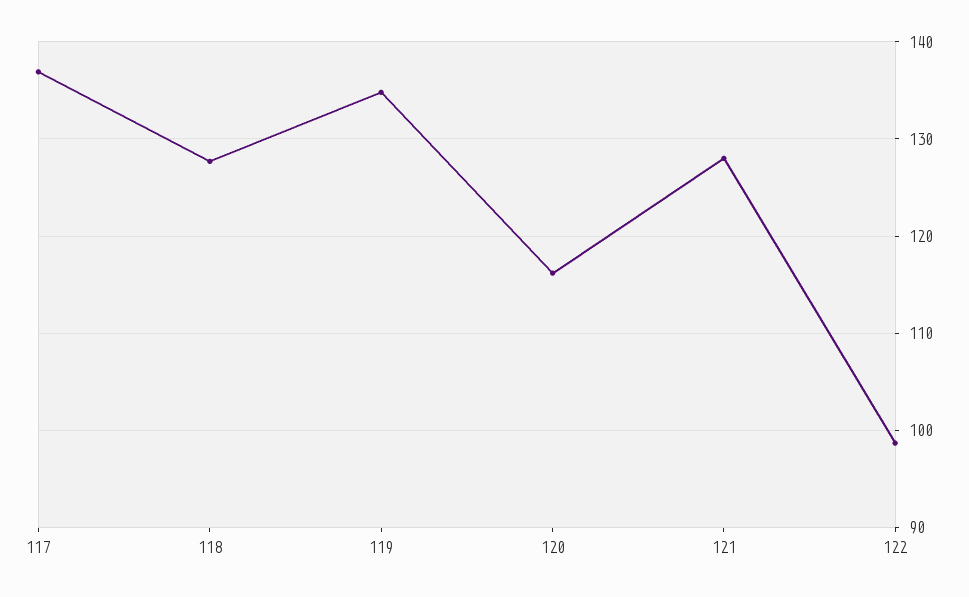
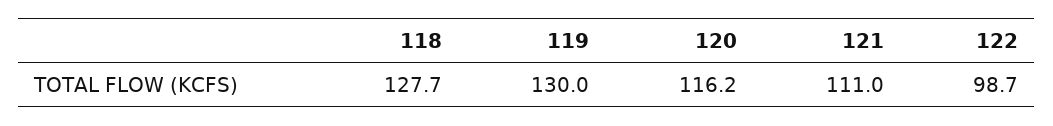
117: 137 -> none
119: 135 -> 130
121: 128 -> 111

